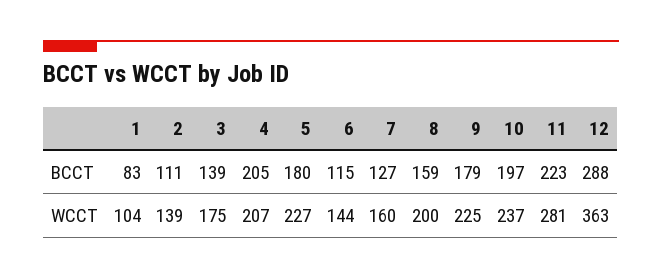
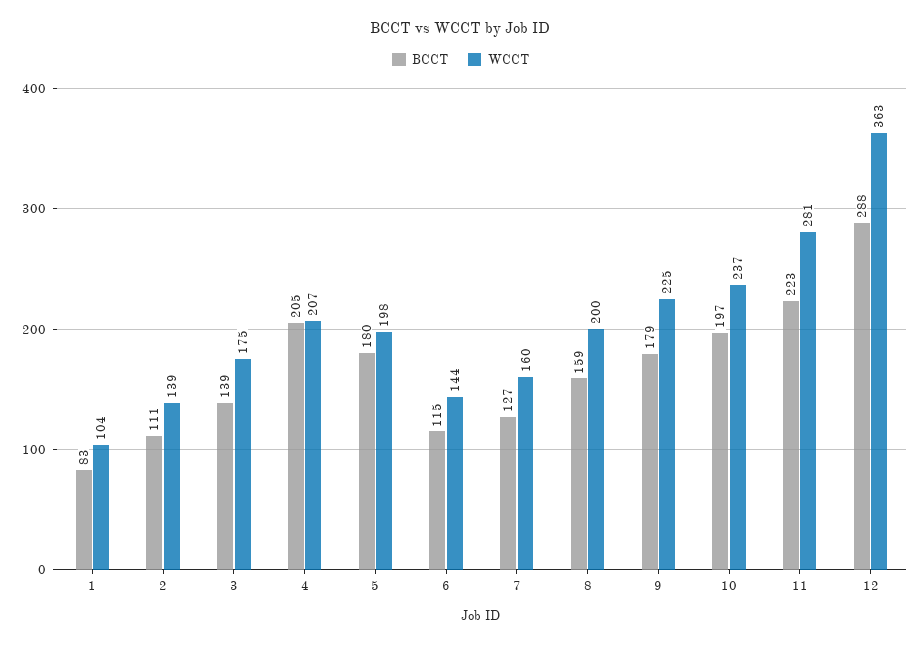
WCCT, 5: 227 -> 198

